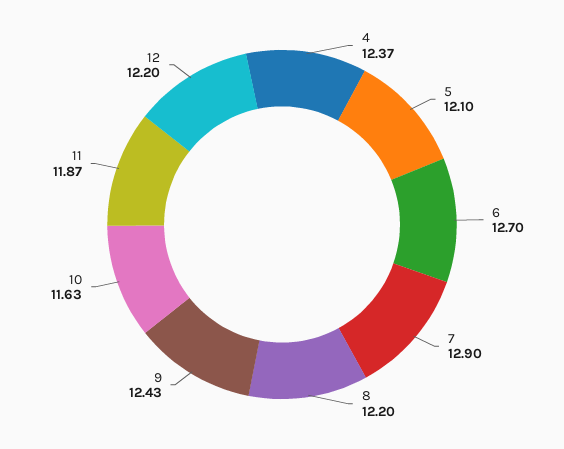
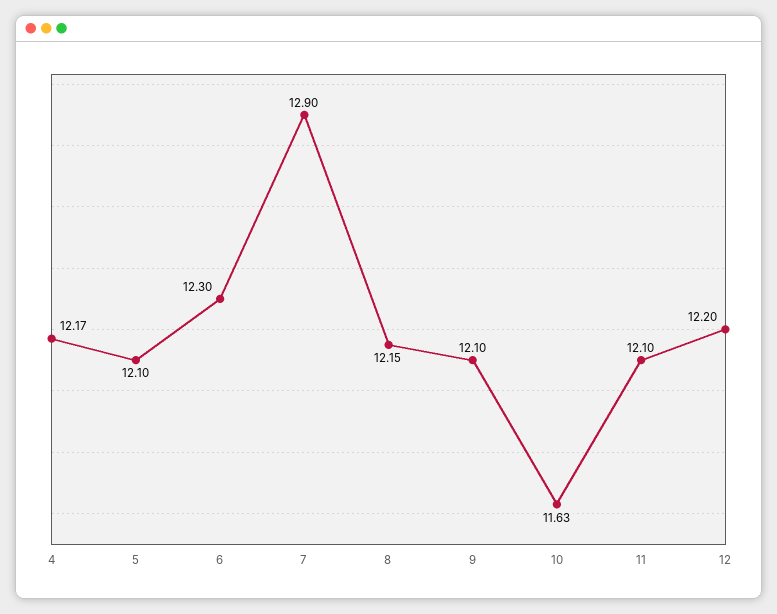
4: 12.37 -> 12.17
6: 12.7 -> 12.3
8: 12.2 -> 12.15
9: 12.43 -> 12.1
11: 11.87 -> 12.1

